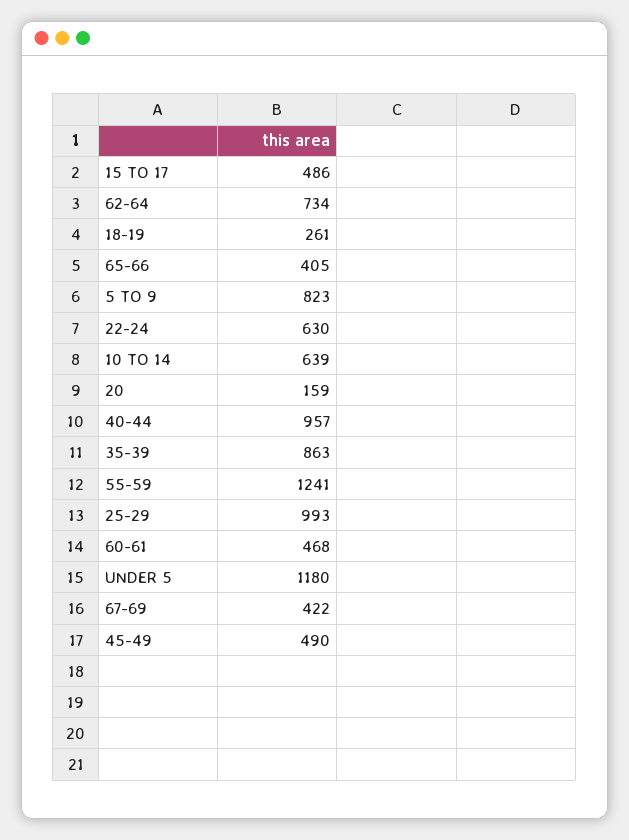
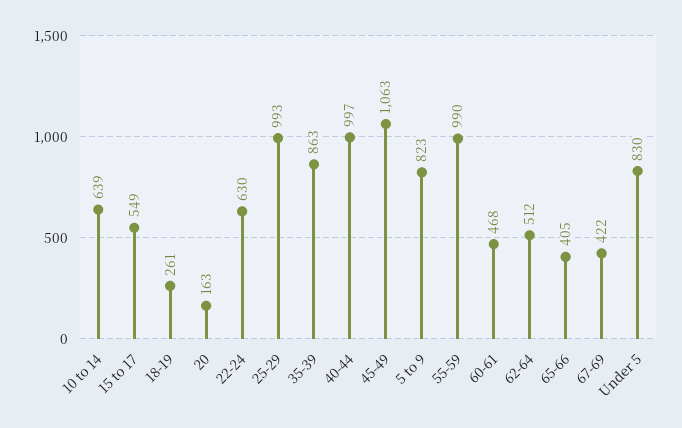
15 TO 17: 486 -> 549
62-64: 734 -> 512
20: 159 -> 163
40-44: 957 -> 997
55-59: 1241 -> 990
UNDER 5: 1180 -> 830
45-49: 490 -> 1063

